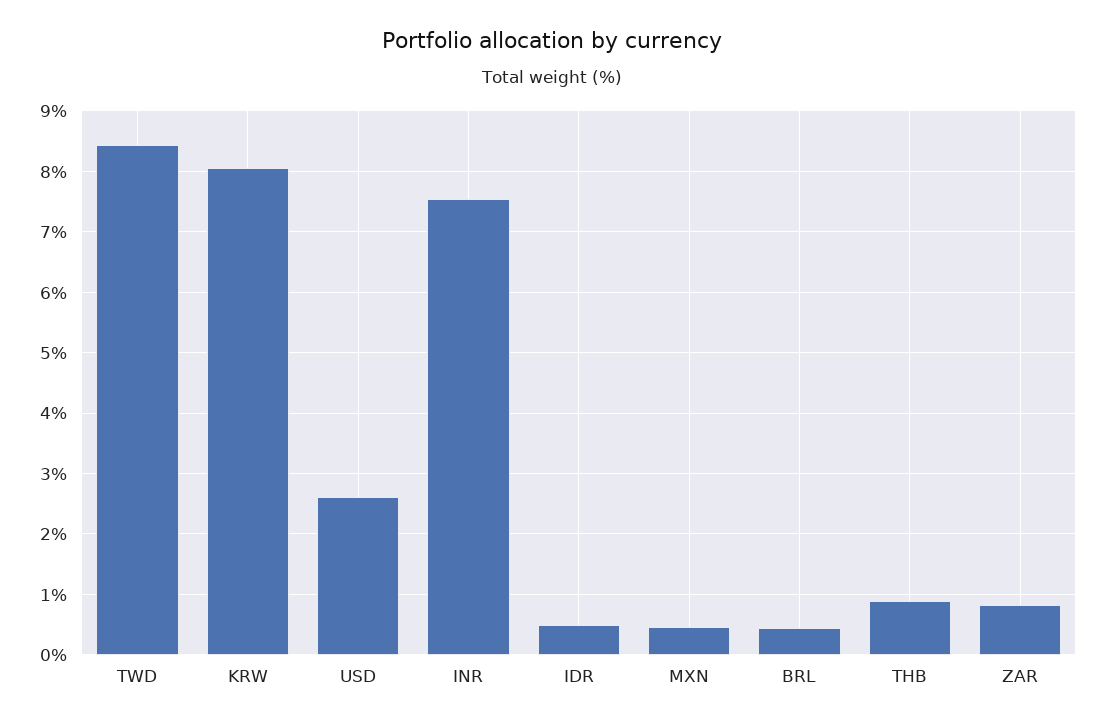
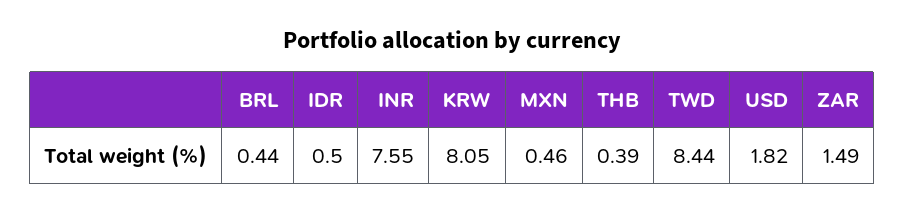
USD: 2.6 -> 1.82
THB: 0.9 -> 0.39
ZAR: 0.8 -> 1.49

